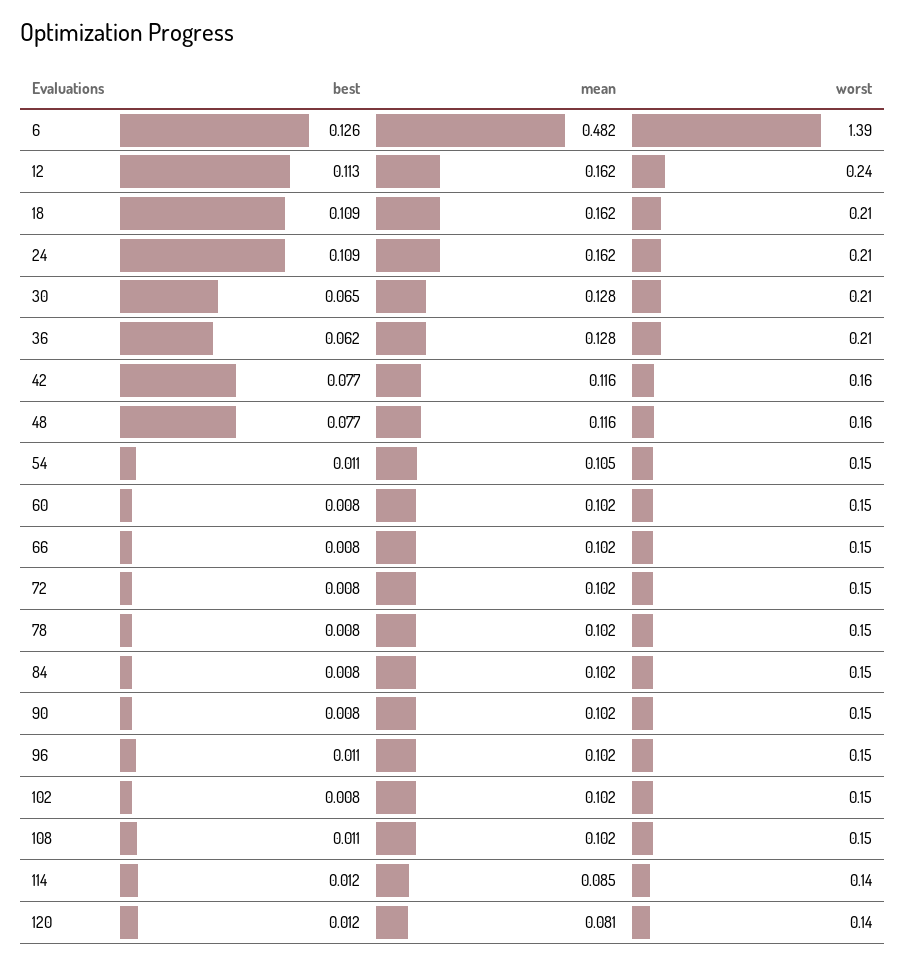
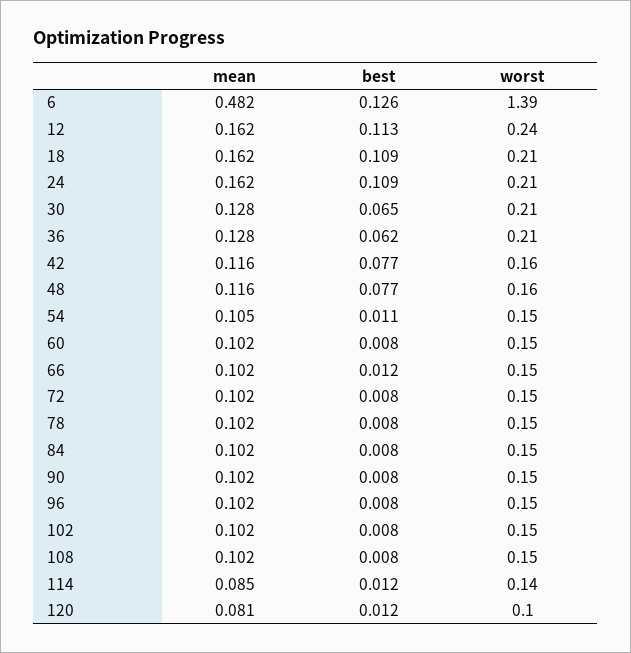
best, 66: 0.008 -> 0.012
best, 96: 0.011 -> 0.008
best, 108: 0.011 -> 0.008
worst, 120: 0.14 -> 0.1

